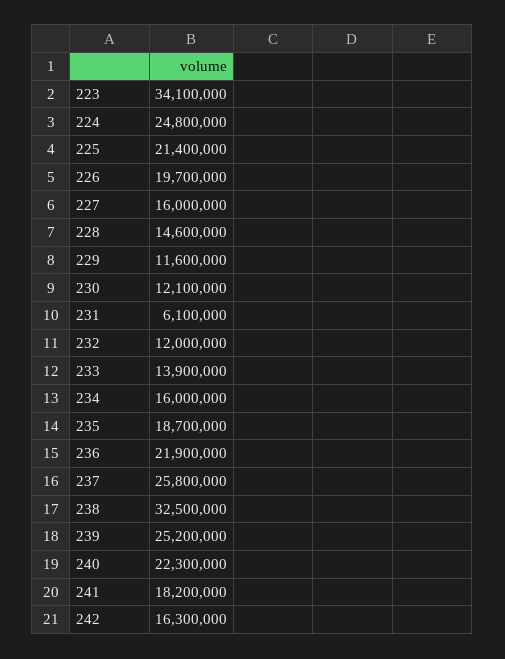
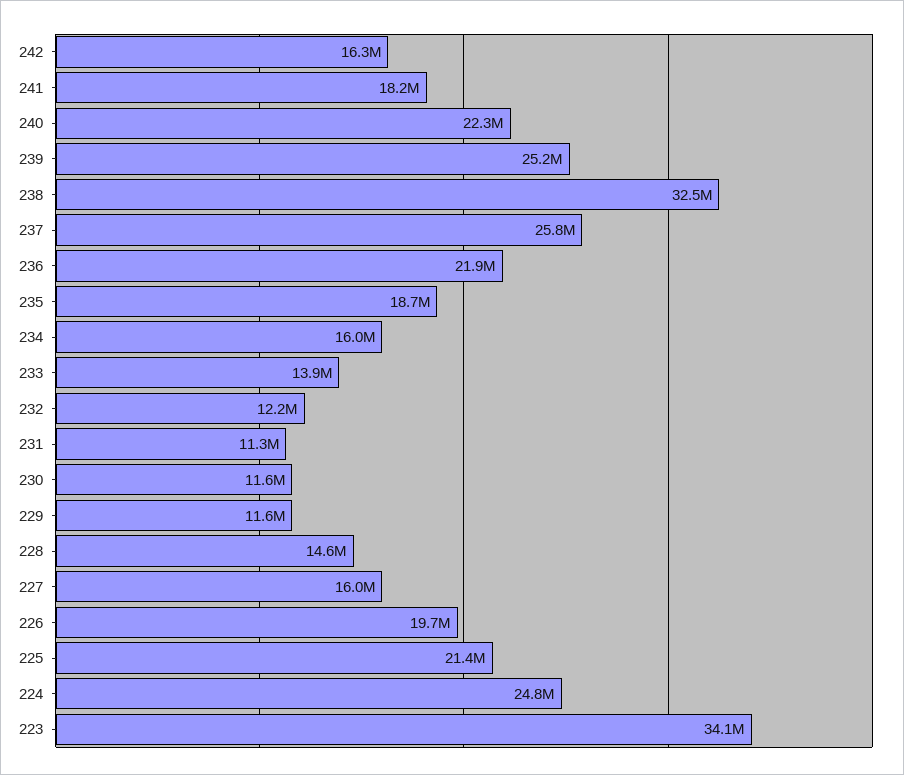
230: 12100000 -> 11600000
231: 6100000 -> 11300000
232: 12000000 -> 12200000

